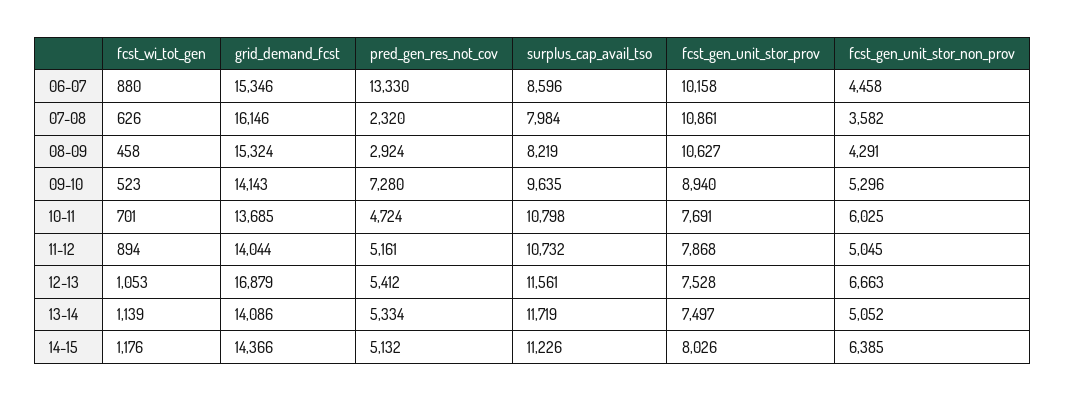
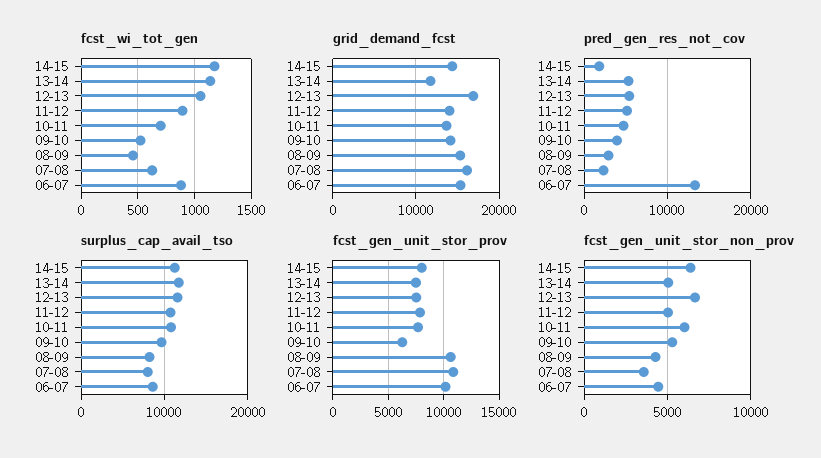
pred_gen_res_not_cov, 09-10: 7280 -> 4000
fcst_gen_unit_stor_prov, 09-10: 8940 -> 6000
grid_demand_fcst, 13-14: 14086 -> 12000
pred_gen_res_not_cov, 14-15: 5132 -> 2000

